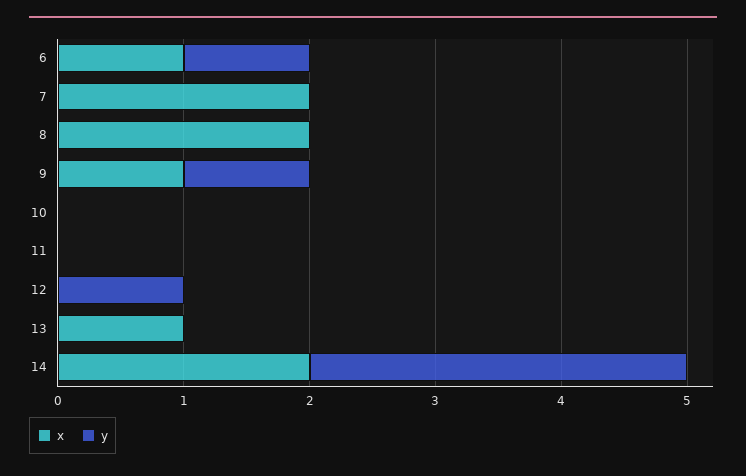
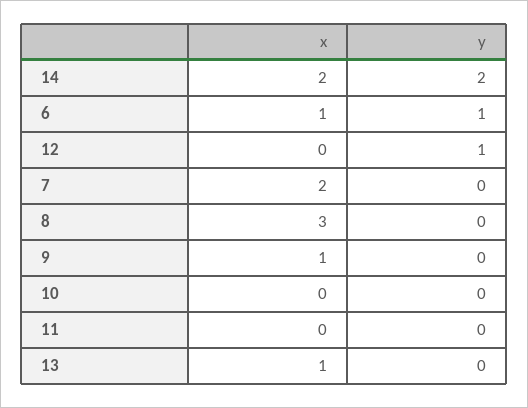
x, 8: 2 -> 3
y, 9: 1 -> 0
y, 14: 3 -> 2

